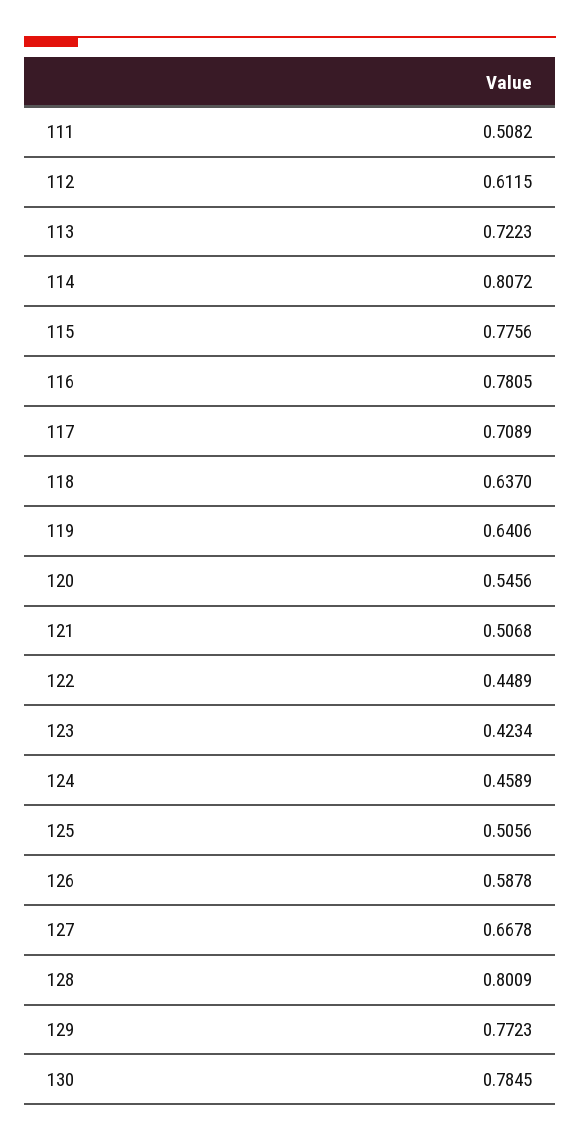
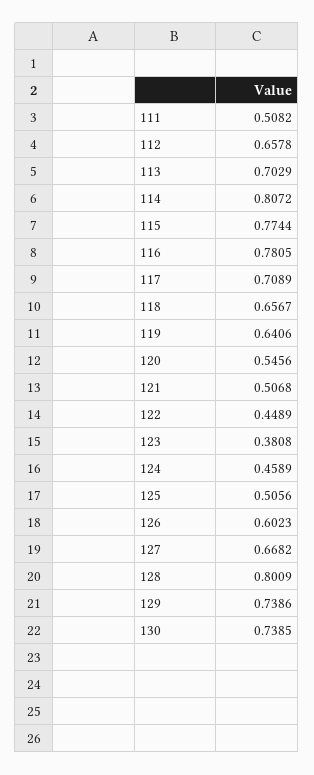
112: 0.6115 -> 0.6578
113: 0.7223 -> 0.7029
115: 0.7756 -> 0.7744
118: 0.637 -> 0.6567
123: 0.4234 -> 0.3808
126: 0.5878 -> 0.6023
127: 0.6678 -> 0.6682
129: 0.7723 -> 0.7386
130: 0.7845 -> 0.7385

